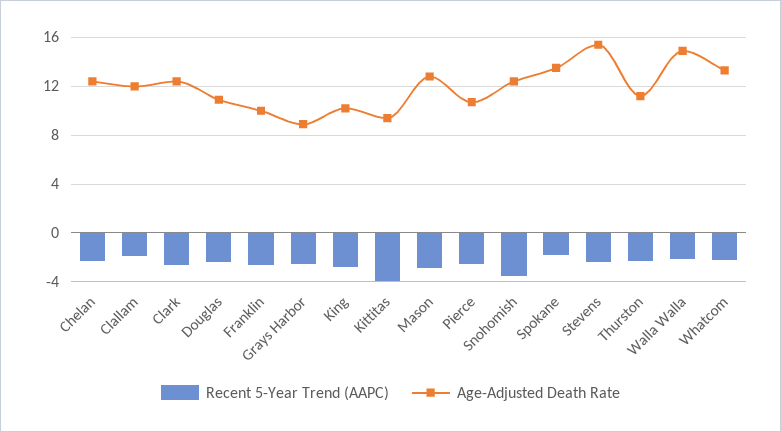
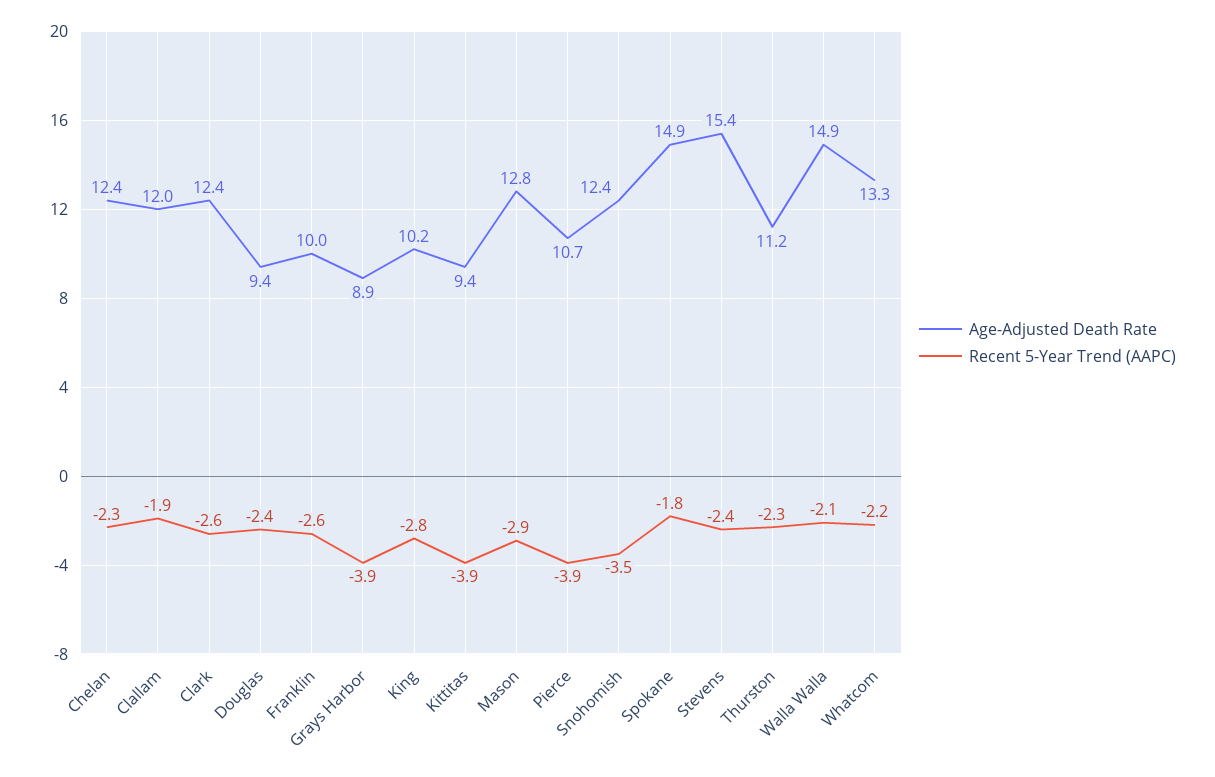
Age-Adjusted Death Rate, Douglas: 11 -> 9.4
Recent 5-Year Trend (AAPC), Grays Harbor: -2.5 -> -3.9
Recent 5-Year Trend (AAPC), Pierce: -2.5 -> -3.9
Age-Adjusted Death Rate, Spokane: 13.5 -> 14.9

